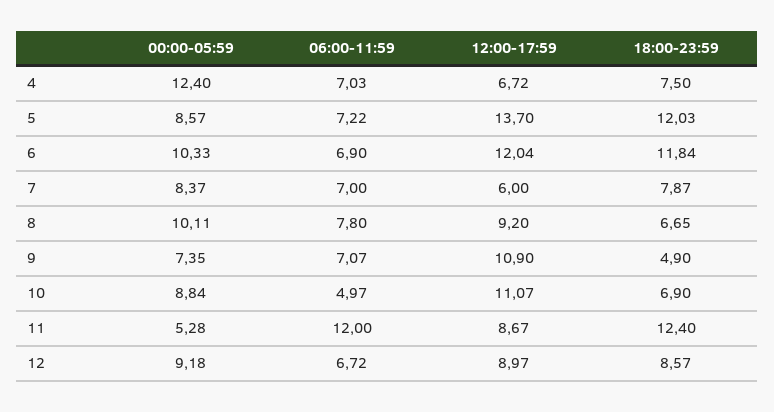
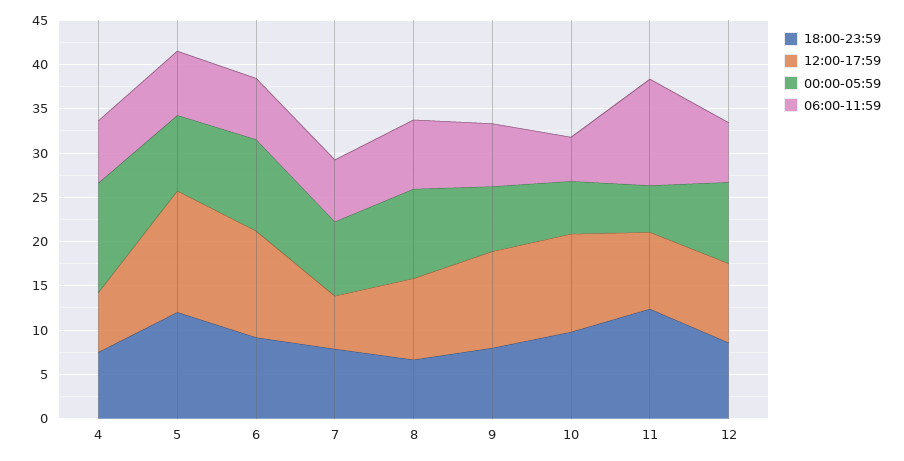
18:00-23:59, 6: 11.84 -> 9
18:00-23:59, 9: 4.9 -> 8
00:00-05:59, 10: 8.84 -> 6
18:00-23:59, 10: 6.9 -> 10

